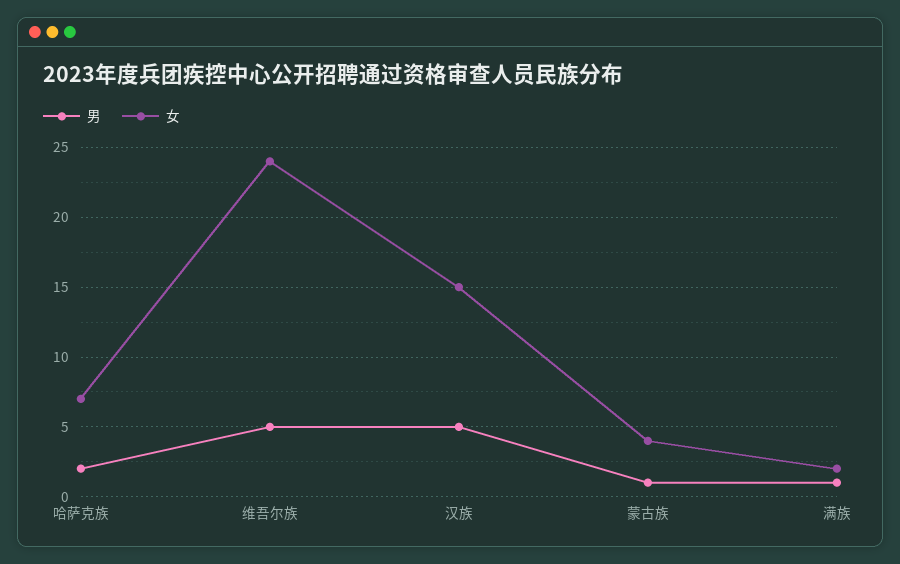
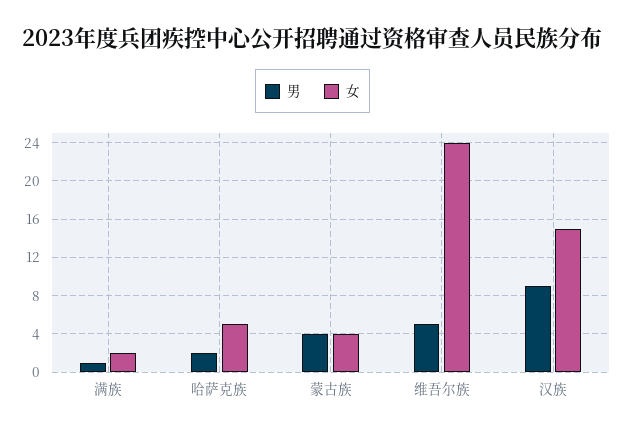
女, 哈萨克族: 7 -> 5
男, 汉族: 5 -> 9
男, 蒙古族: 1 -> 4

